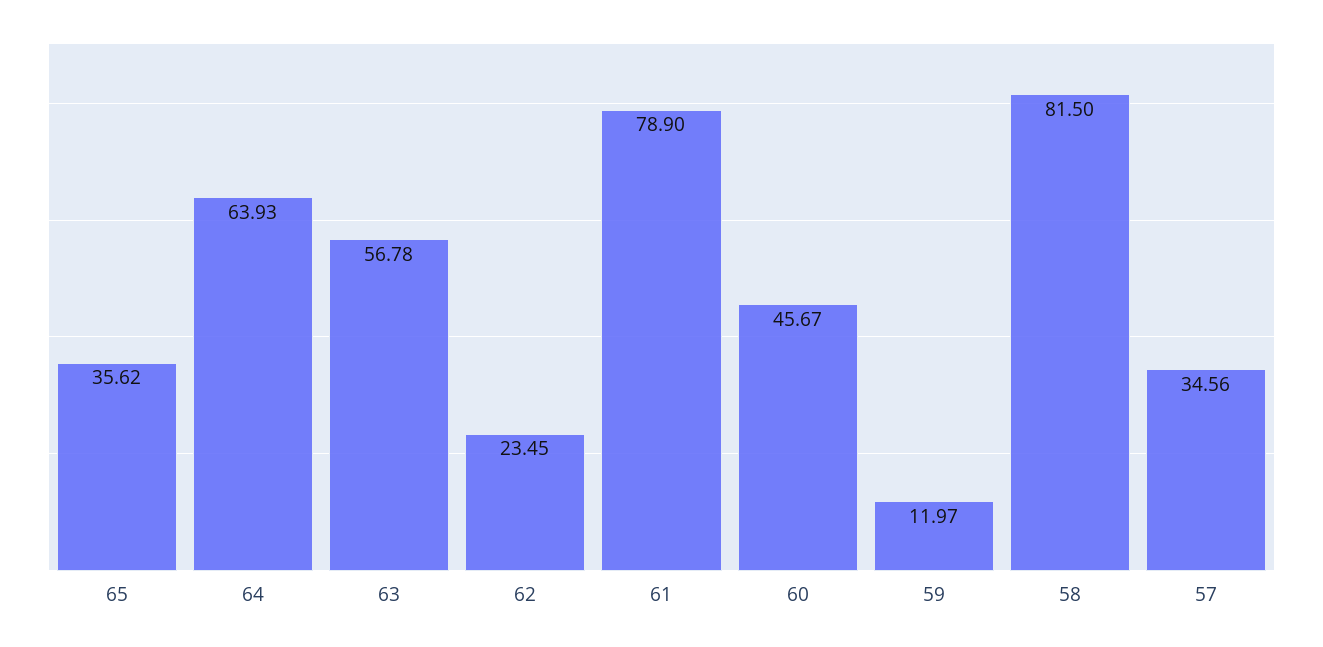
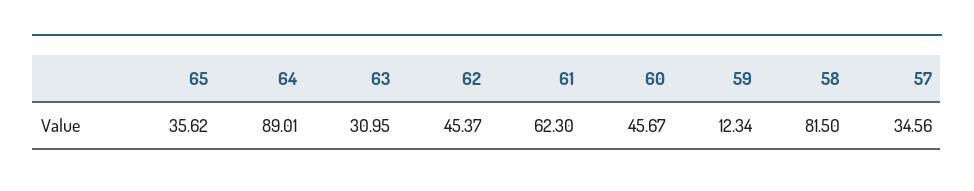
64: 63.93 -> 89.01
63: 56.78 -> 30.95
62: 23.45 -> 45.37
61: 78.9 -> 62.3
59: 11.97 -> 12.34

